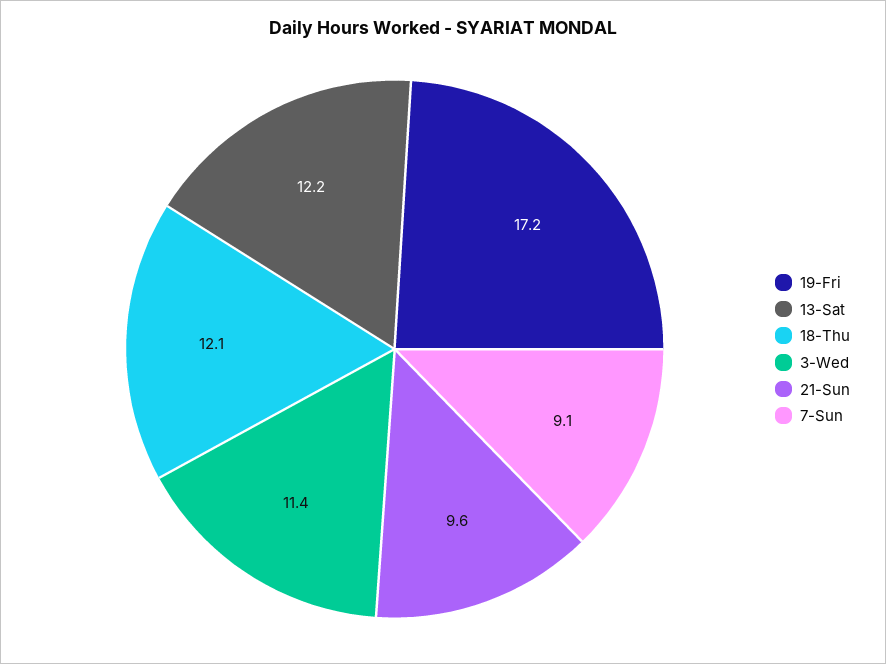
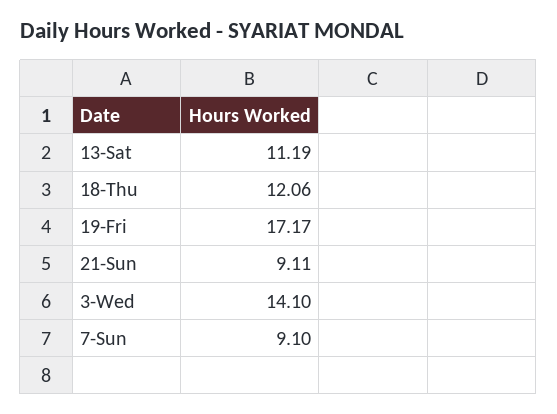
13-Sat: 12.2 -> 11.19
3-Wed: 11.4 -> 14.1
21-Sun: 9.6 -> 9.11

